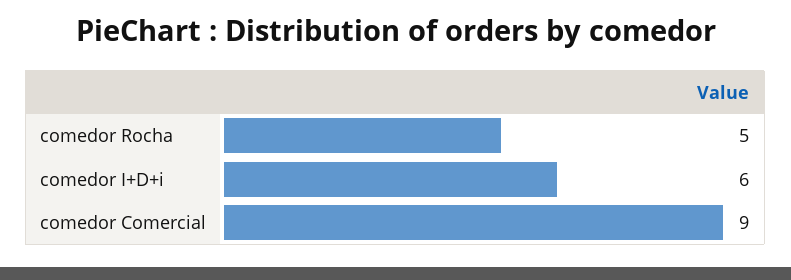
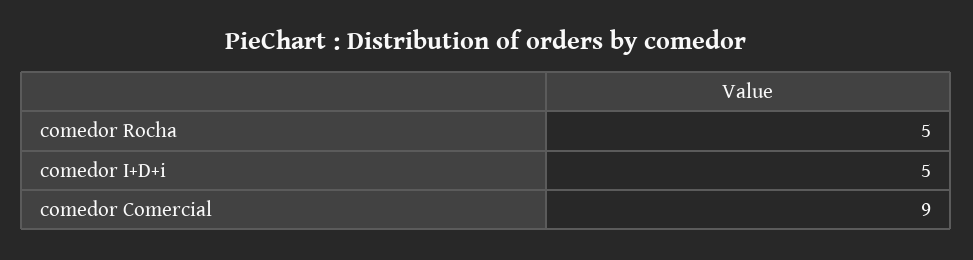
comedor I+D+i: 6 -> 5

